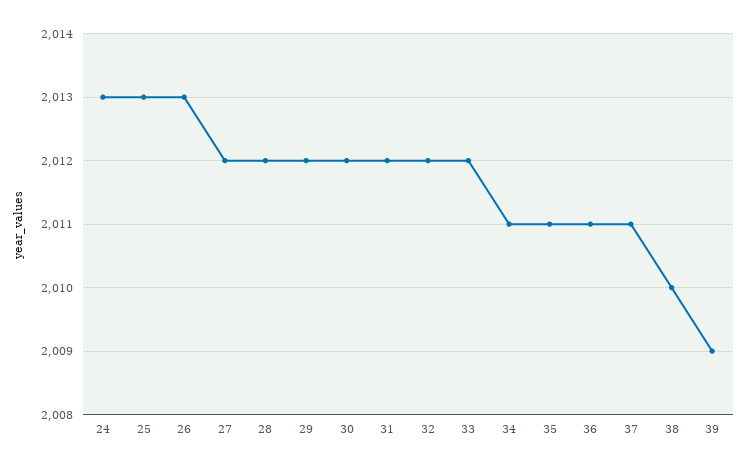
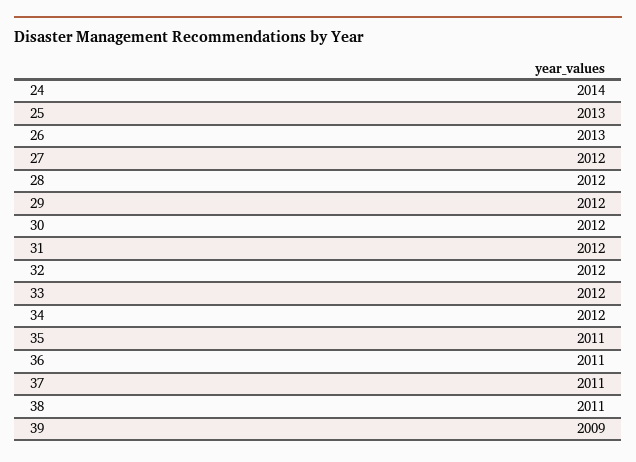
24: 2013 -> 2014
34: 2011 -> 2012
38: 2010 -> 2011

